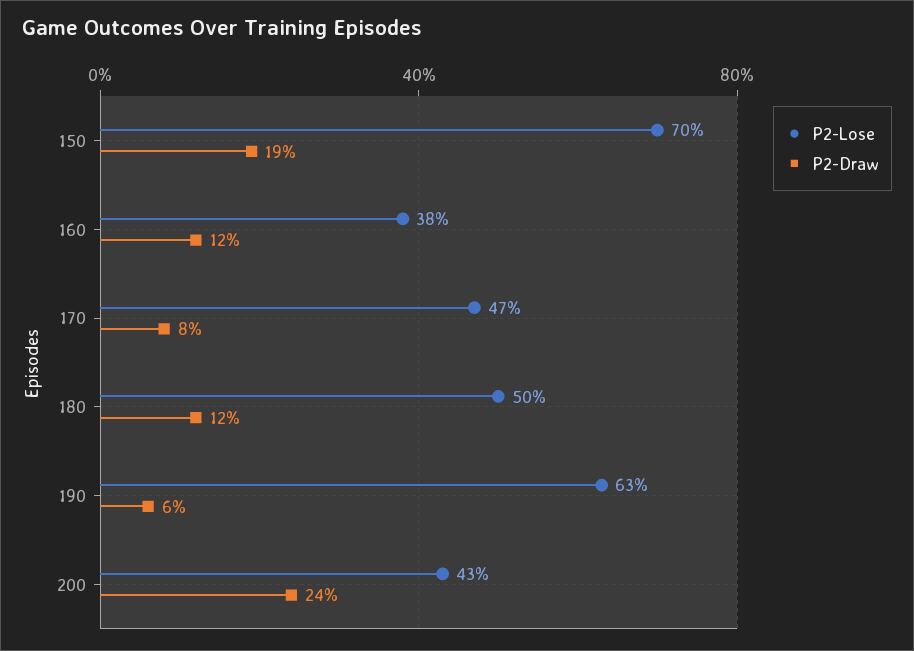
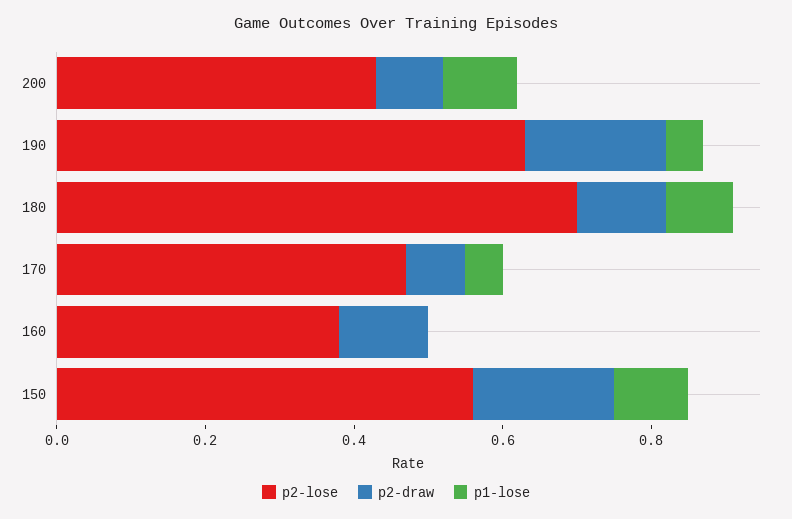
P2-Lose, 150: 0.7 -> 0.55
P2-Lose, 180: 0.5 -> 0.7
P2-Draw, 190: 0.06 -> 0.2
P2-Draw, 200: 0.24 -> 0.1
p1-lose, 200: none -> 0.1
p1-lose, 190: none -> 0.05
p1-lose, 180: none -> 0.1
p1-lose, 170: none -> 0.05
p1-lose, 160: none -> 0
p1-lose, 150: none -> 0.1

